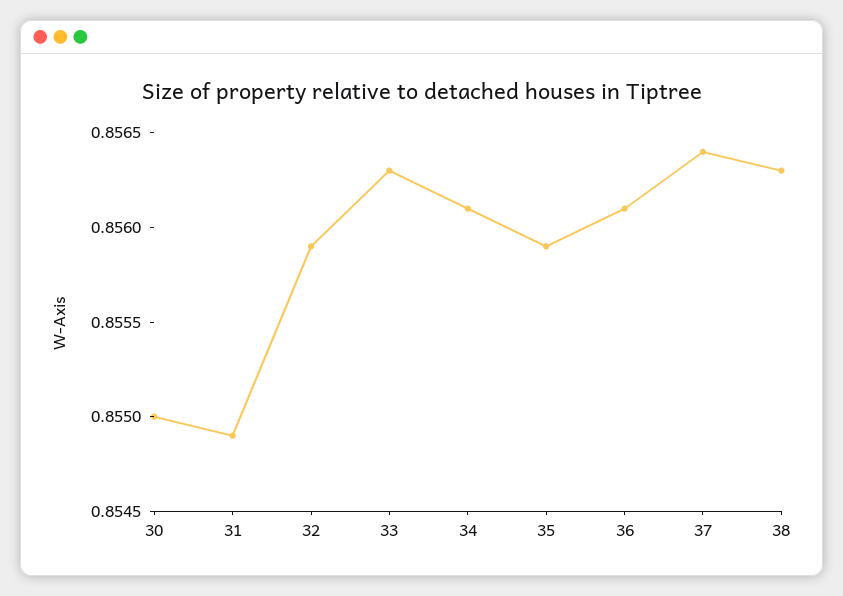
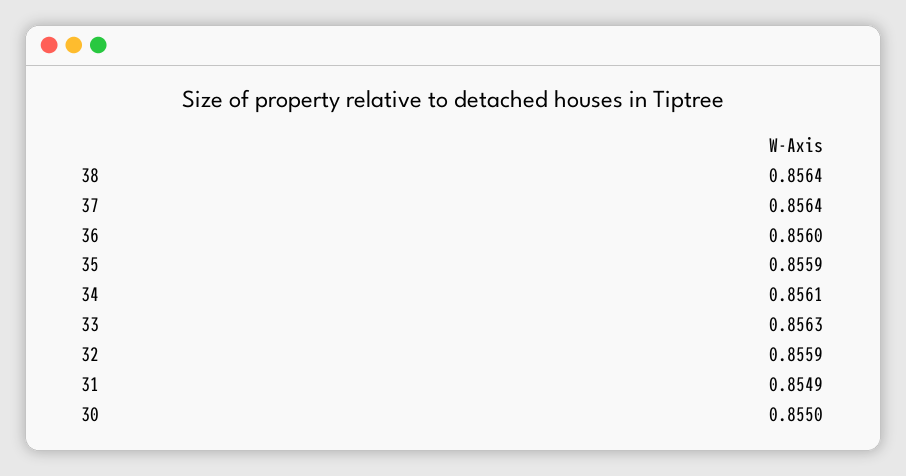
36: 0.8561 -> 0.856
38: 0.8563 -> 0.8564

